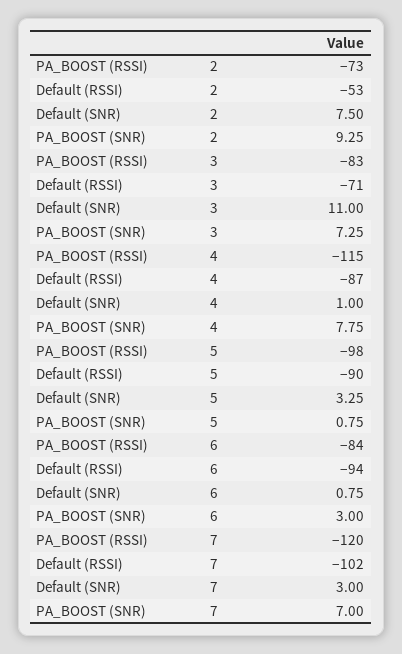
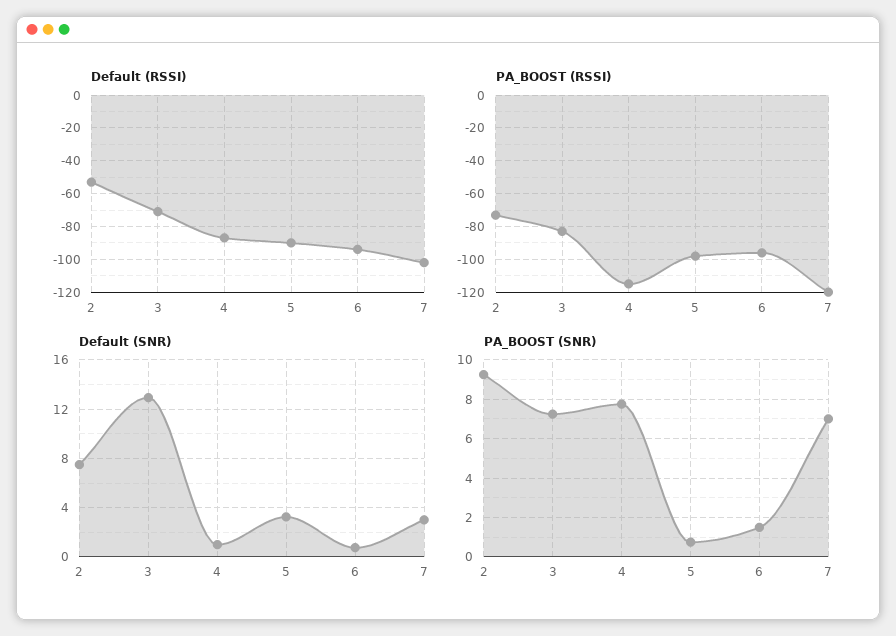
Default (SNR), 3: 11 -> 13
PA_BOOST (RSSI), 6: -84 -> -95
PA_BOOST (SNR), 6: 3 -> 1.5

